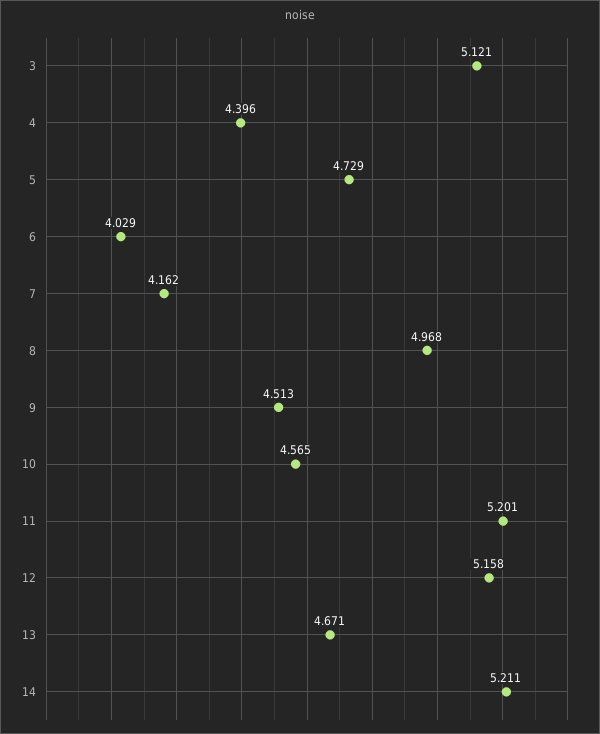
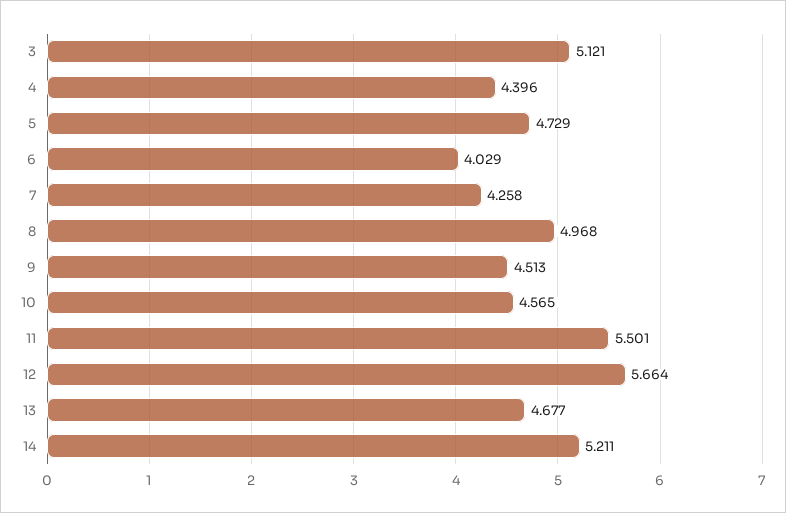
7: 4.162 -> 4.258
11: 5.201 -> 5.501
12: 5.158 -> 5.664
13: 4.671 -> 4.677

